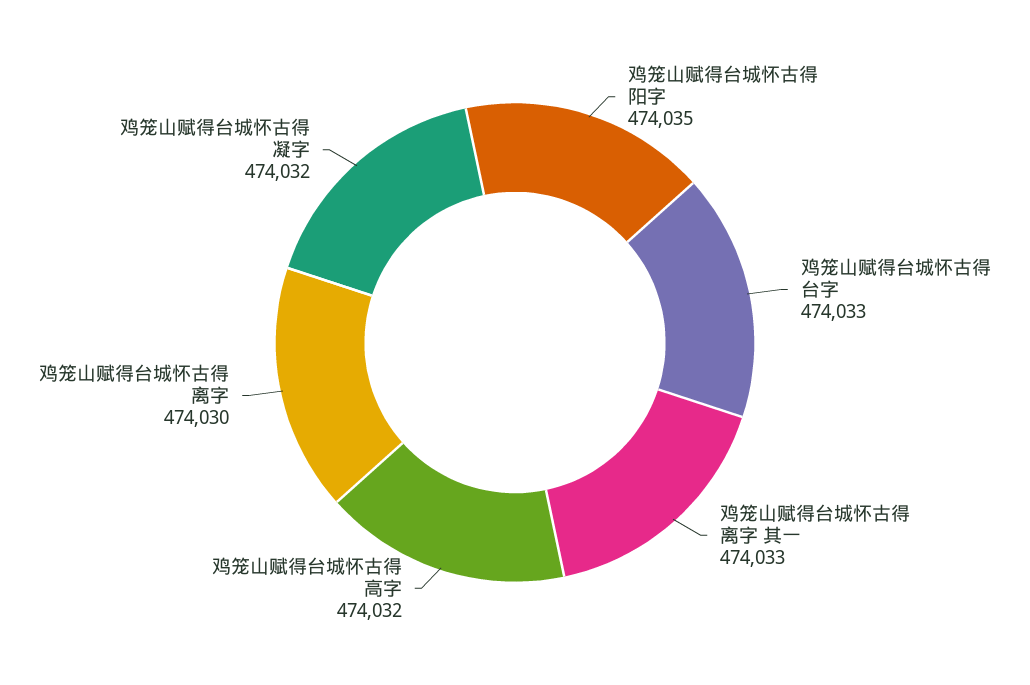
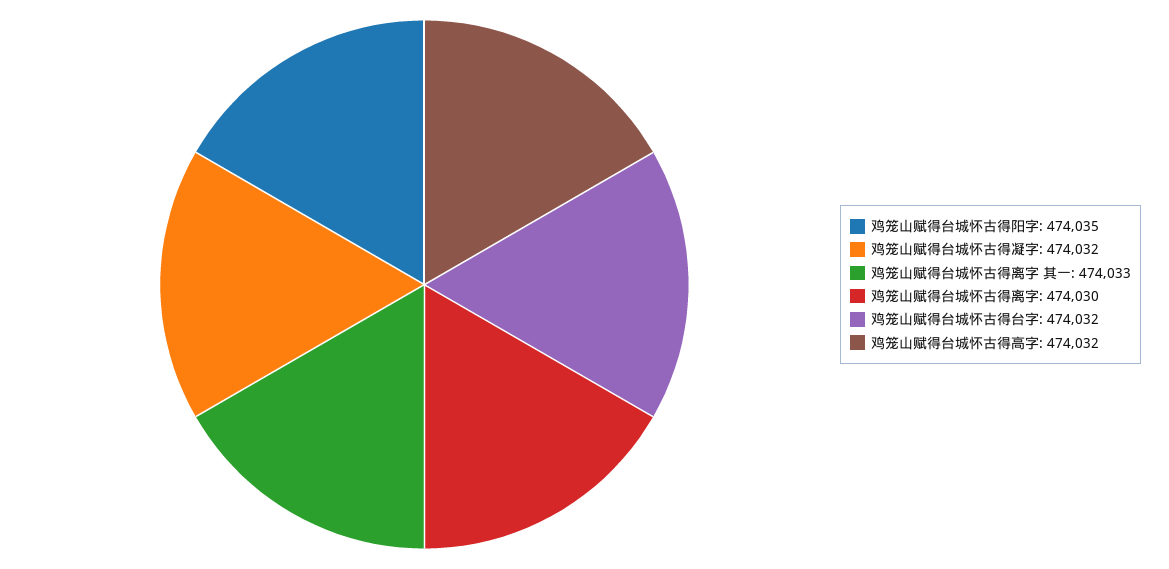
鸡笼山赋得台城怀古得台字: 474033 -> 474032

